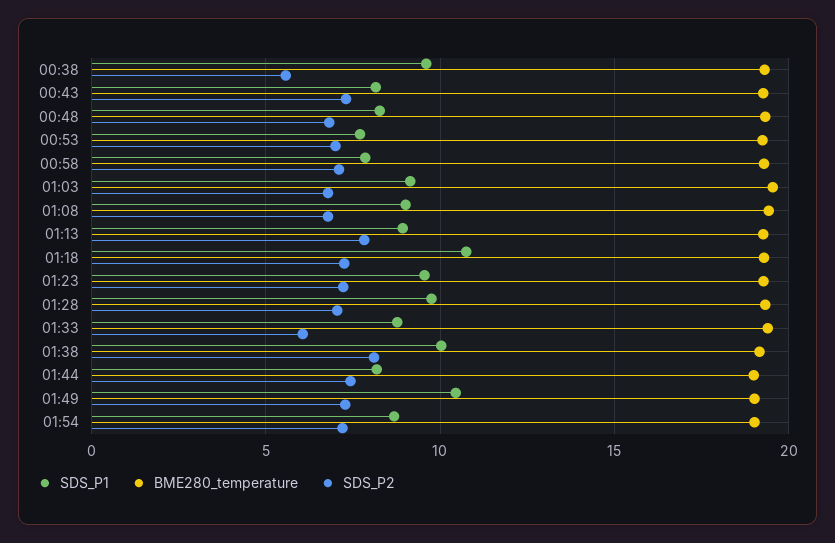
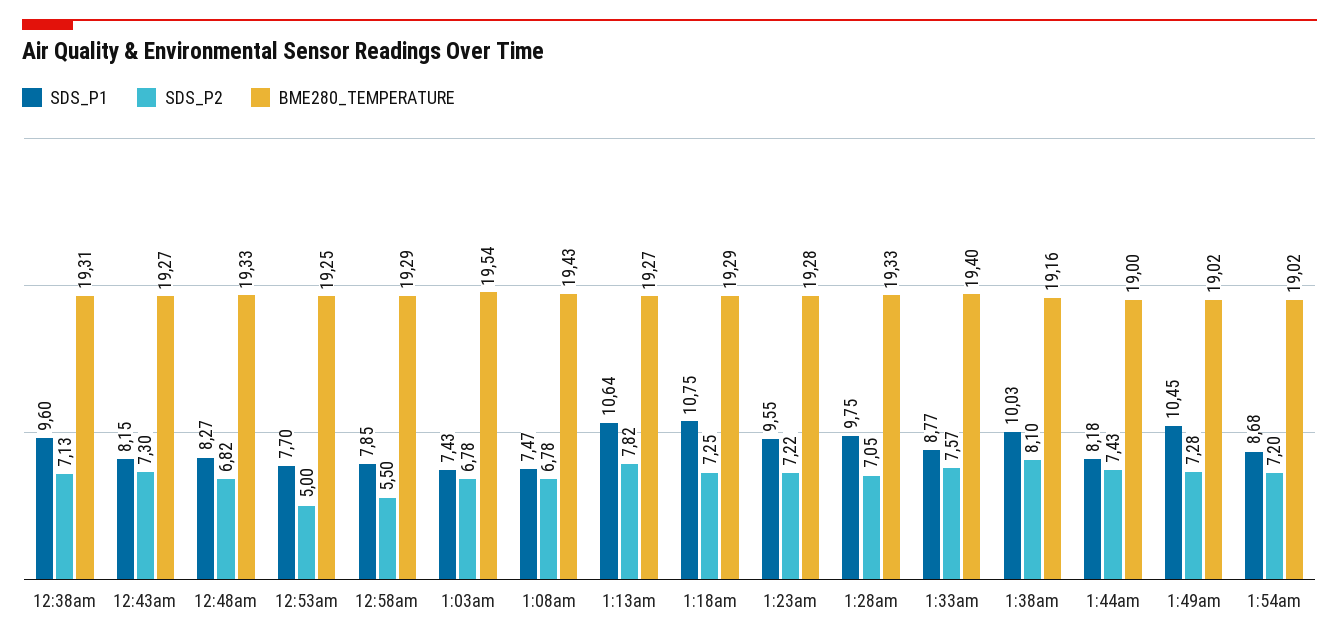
SDS_P2, 00:38: 5.5 -> 7.13
SDS_P2, 00:53: 7 -> 5
SDS_P2, 00:58: 7 -> 5.5
SDS_P1, 01:03: 9 -> 7.43
SDS_P1, 01:08: 9 -> 7.47
SDS_P1, 01:13: 9 -> 10.64
SDS_P2, 01:33: 6 -> 7.57

